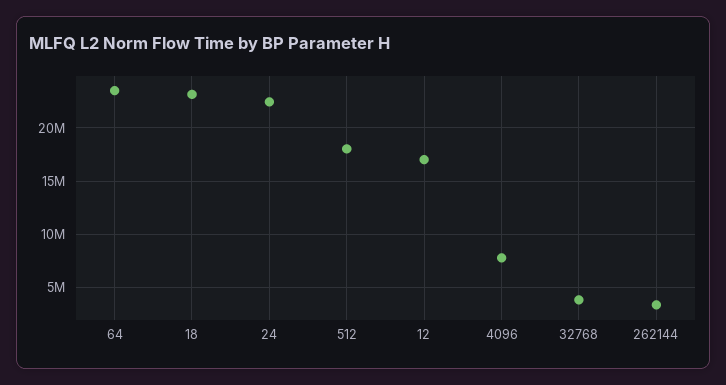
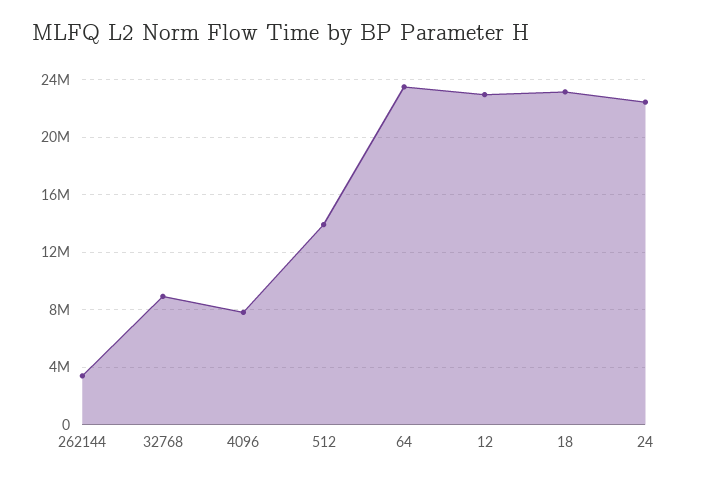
512: 18000000 -> 14000000
12: 17000000 -> 23000000
32768: 4000000 -> 9000000

